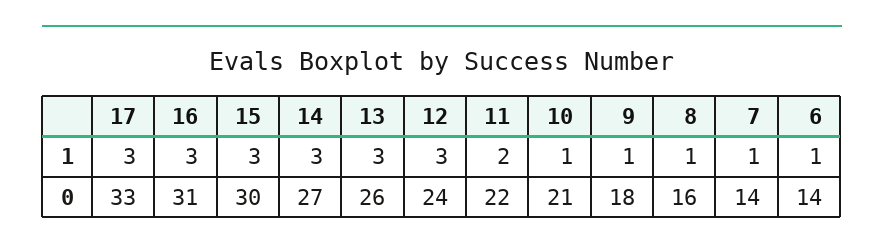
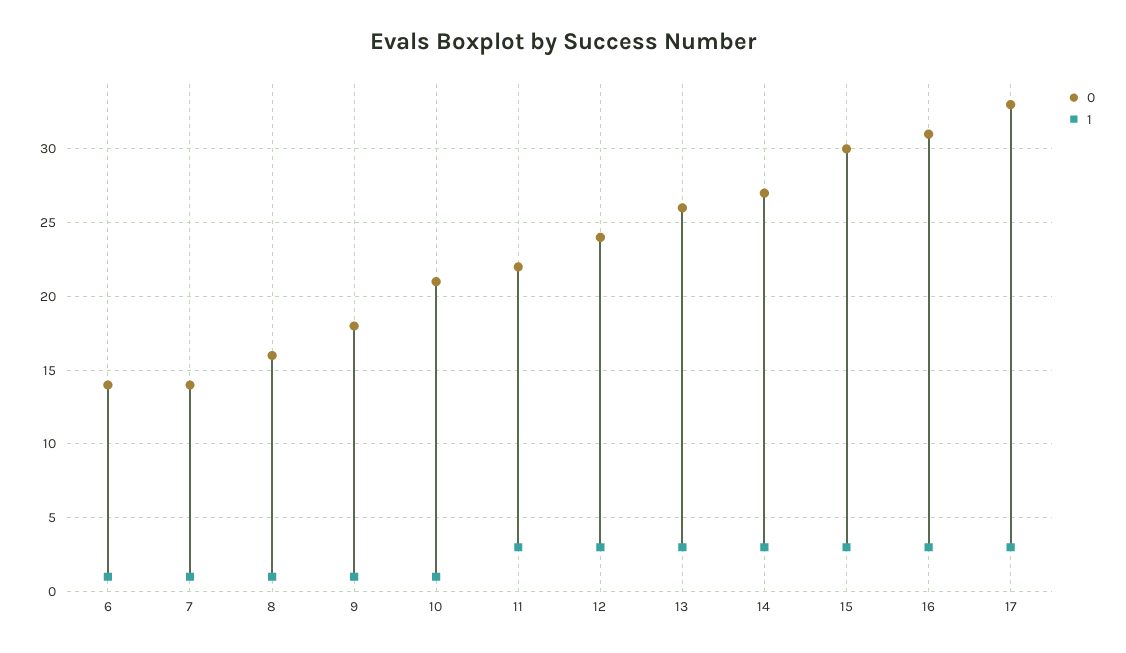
1, 11: 2 -> 3

